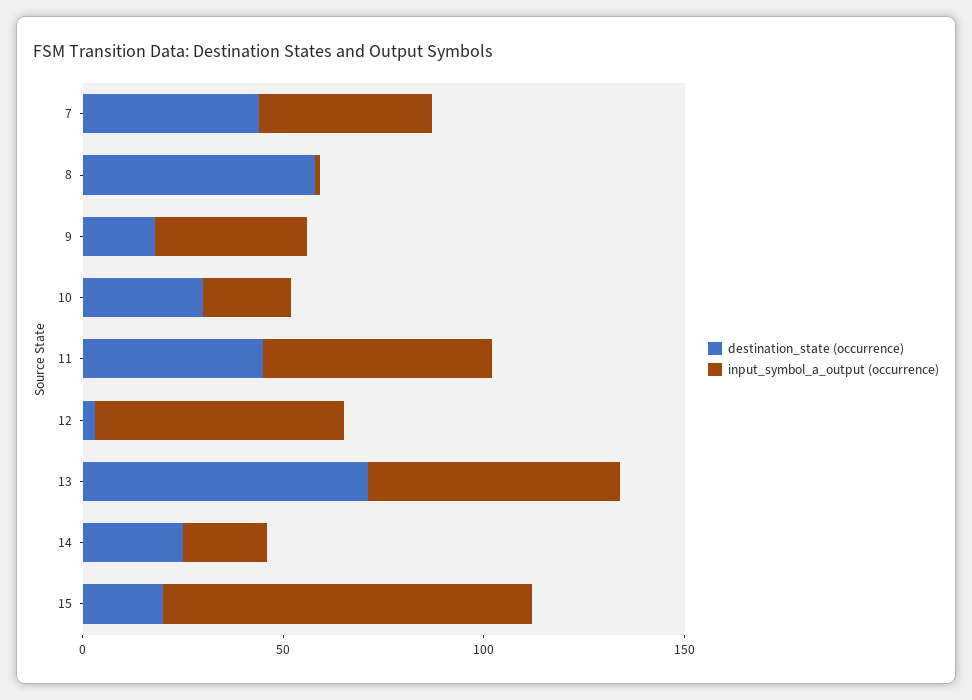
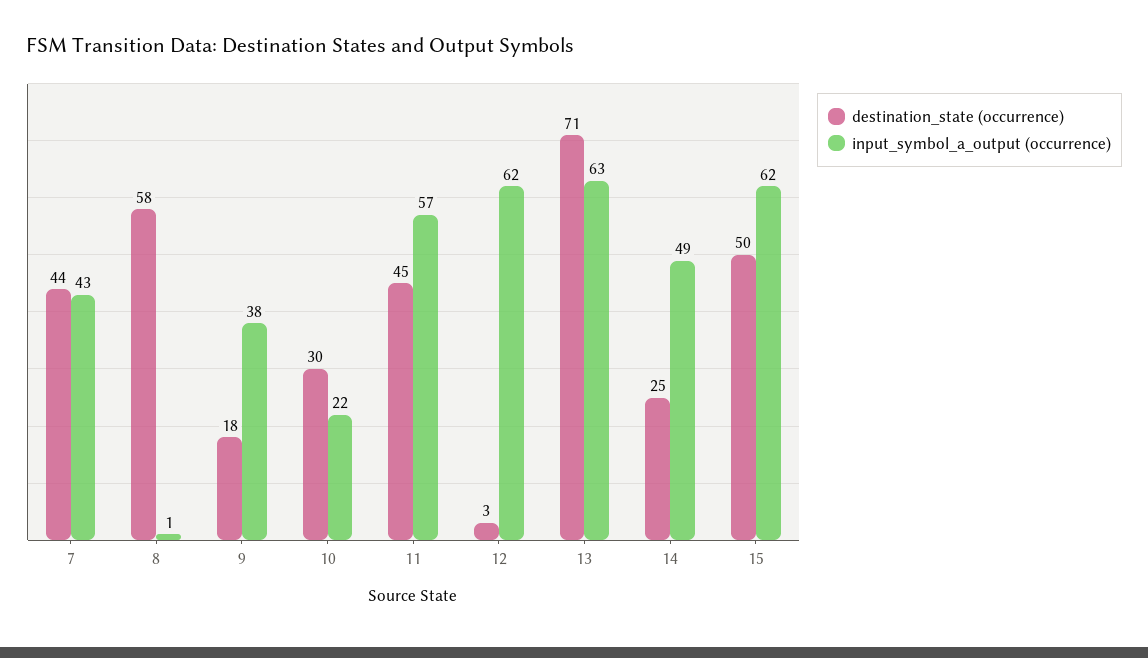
input_symbol_a_output (occurrence), 14: 20 -> 49
destination_state (occurrence), 15: 20 -> 50
input_symbol_a_output (occurrence), 15: 90 -> 62

